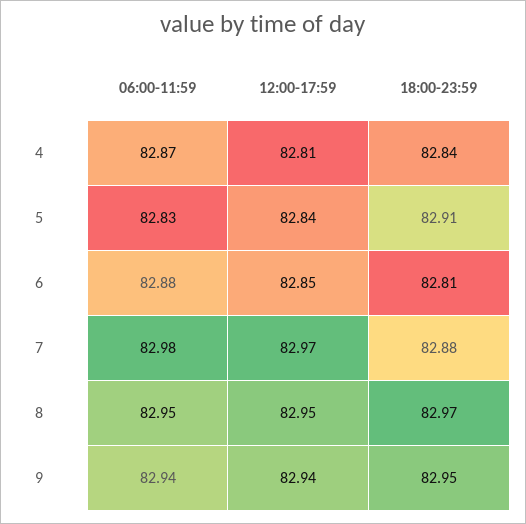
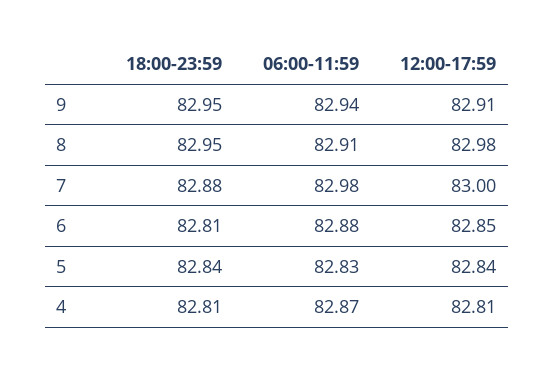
18:00-23:59, 4: 82.84 -> 82.81
18:00-23:59, 5: 82.91 -> 82.84
12:00-17:59, 7: 82.97 -> 83
06:00-11:59, 8: 82.95 -> 82.91
12:00-17:59, 8: 82.95 -> 82.98
18:00-23:59, 8: 82.97 -> 82.95
12:00-17:59, 9: 82.94 -> 82.91

